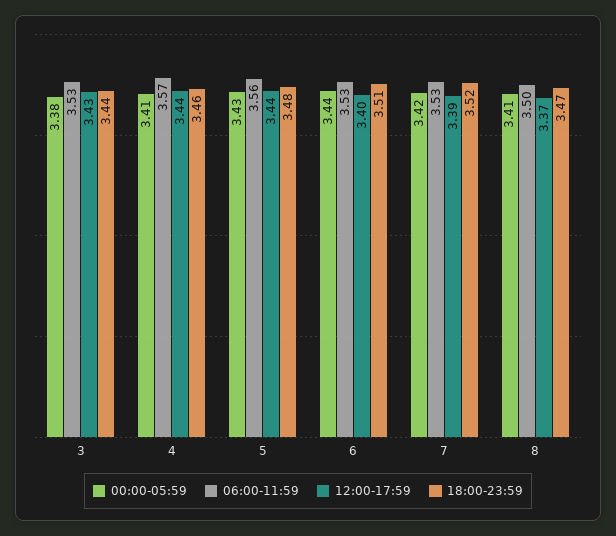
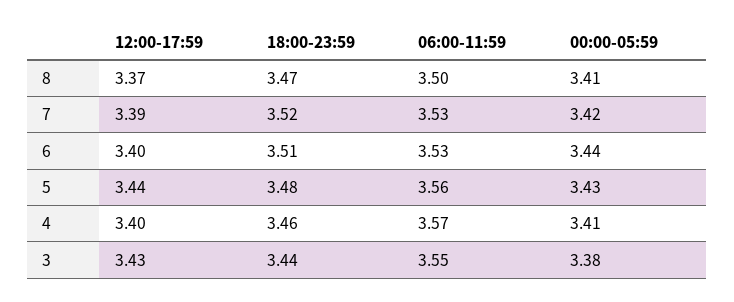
06:00-11:59, 3: 3.53 -> 3.55
12:00-17:59, 4: 3.44 -> 3.4

